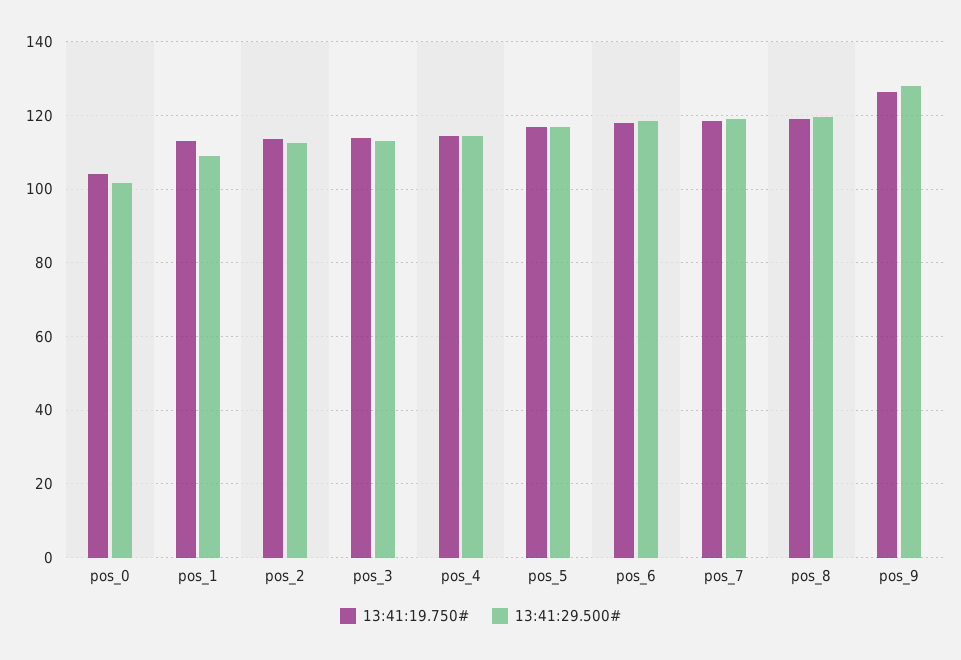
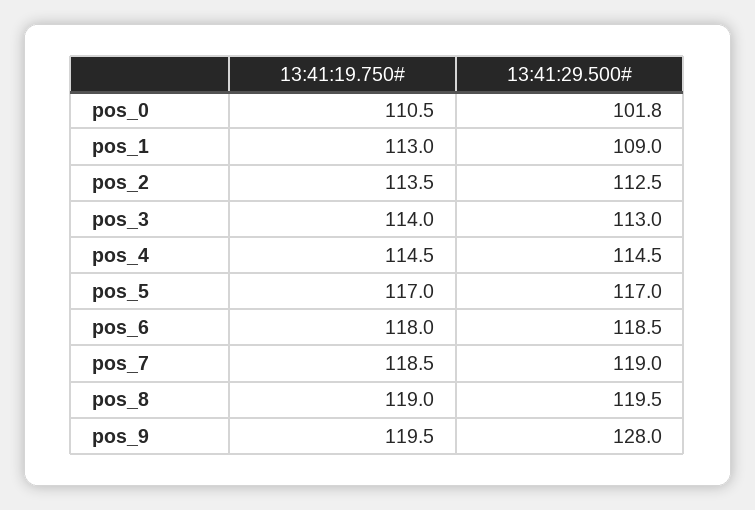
13:41:19.750#, pos_0: 104 -> 110.5
13:41:19.750#, pos_9: 126 -> 119.5

